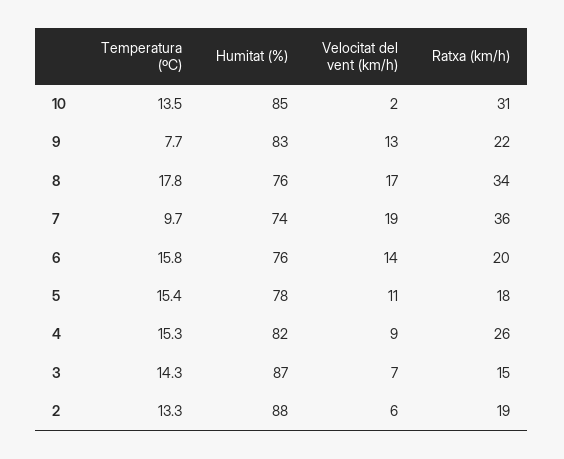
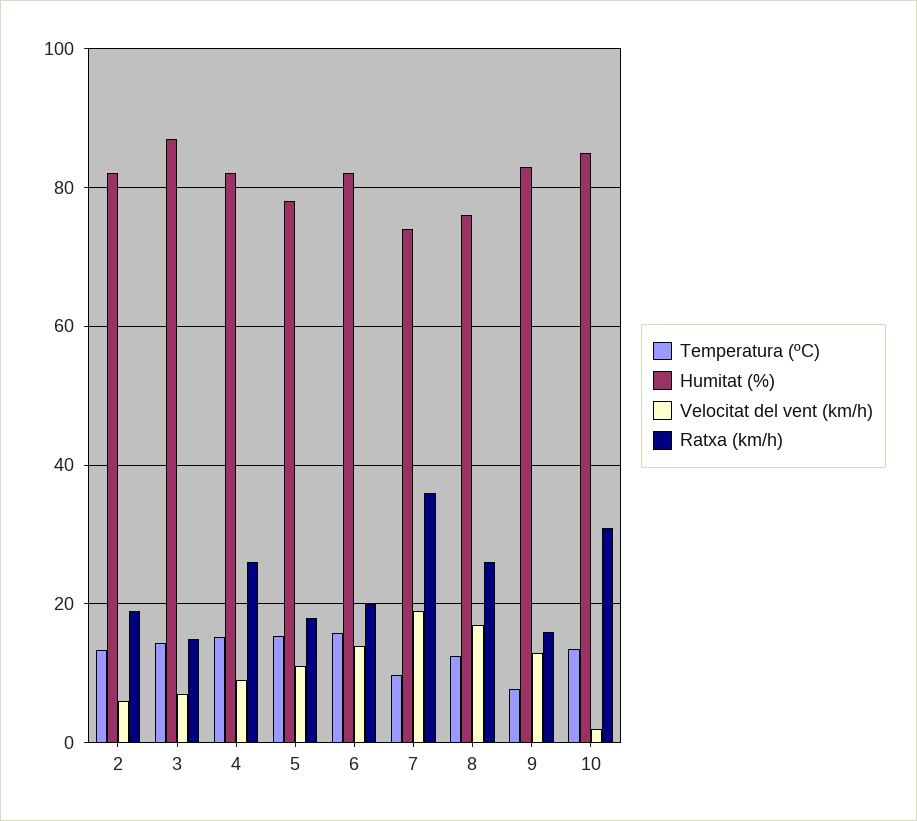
Ratxa (km/h), 9: 22 -> 16
Temperatura (ºC), 8: 17.8 -> 12
Ratxa (km/h), 8: 34 -> 26
Humitat (%), 6: 76 -> 82
Humitat (%), 2: 88 -> 82

